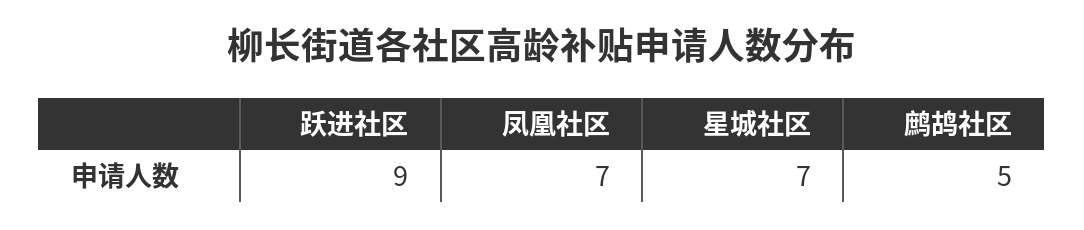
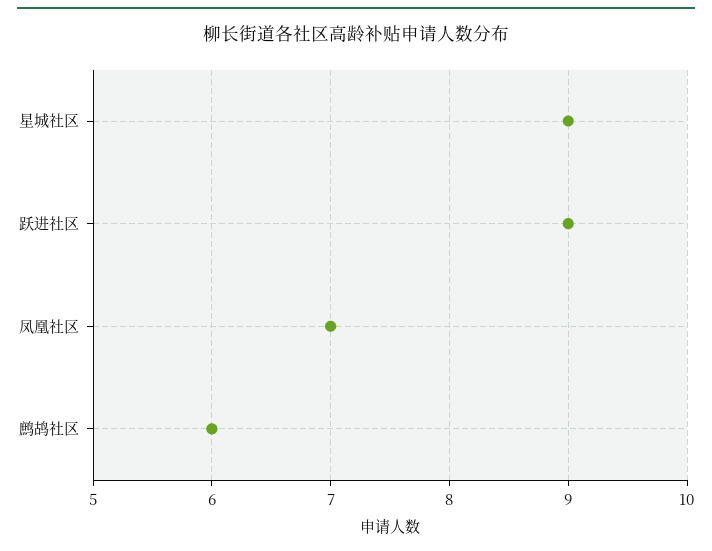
星城社区: 7 -> 9
鹧鸪社区: 5 -> 6

